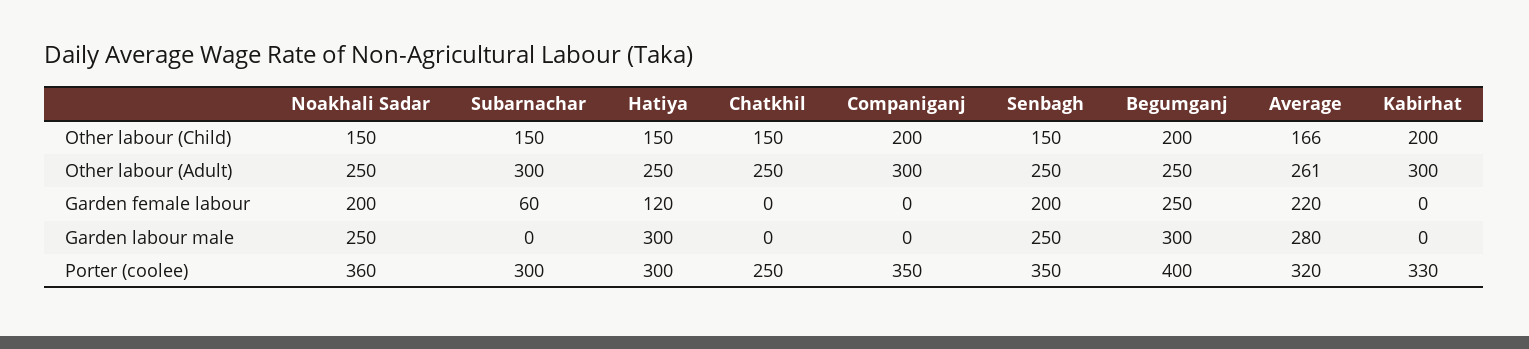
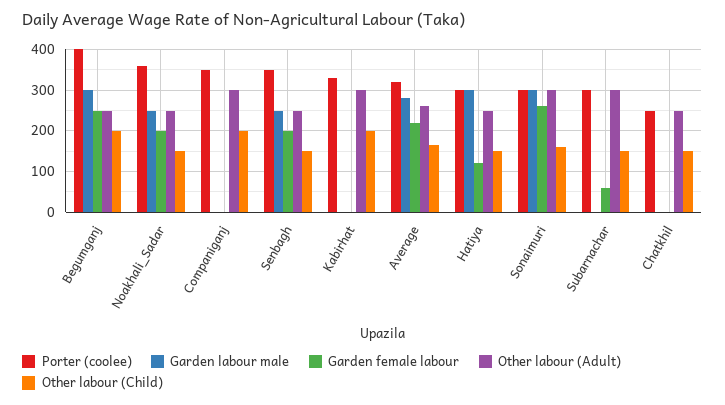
Porter (coolee), Sonaimuri: none -> 300
Garden labour male, Sonaimuri: none -> 300
Garden female labour, Sonaimuri: none -> 260
Other labour (Adult), Sonaimuri: none -> 300
Other labour (Child), Sonaimuri: none -> 160

